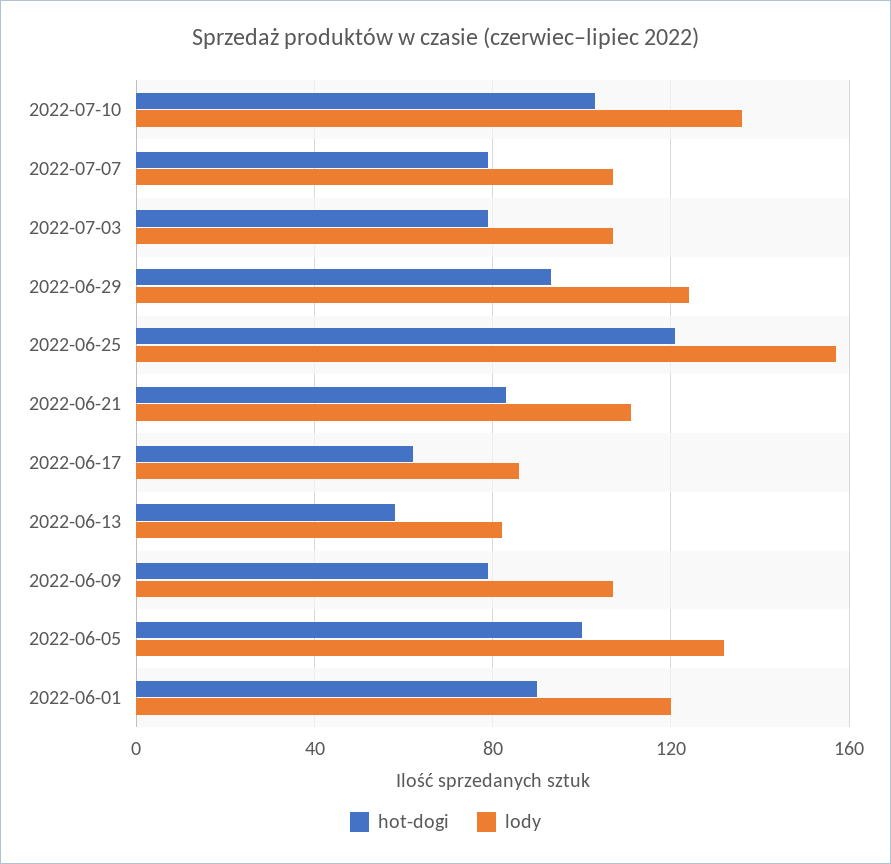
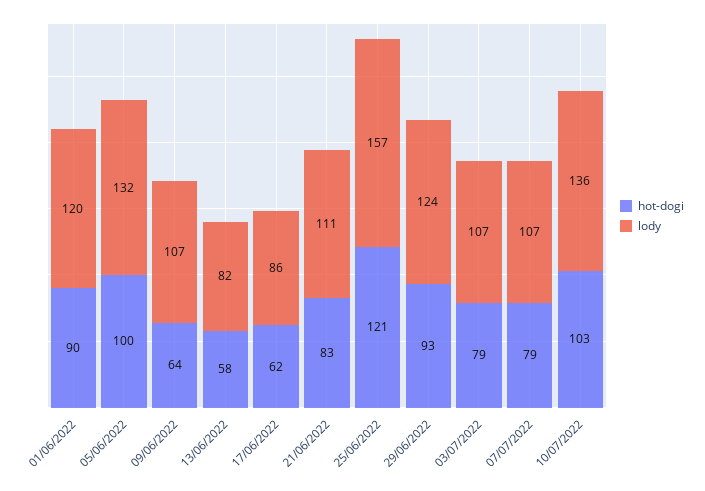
hot-dogi, 2022-06-09: 80 -> 64

